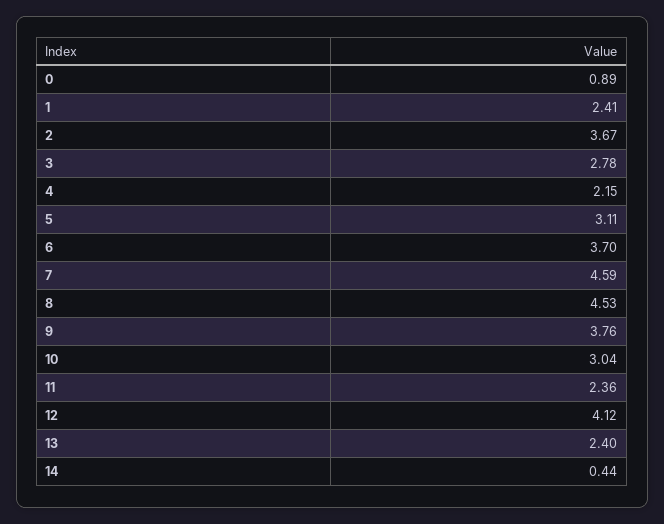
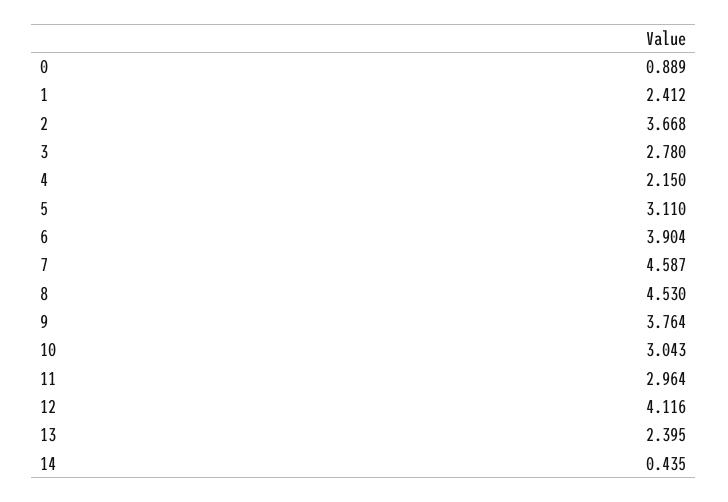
6: 3.7 -> 3.904
11: 2.36 -> 2.964

